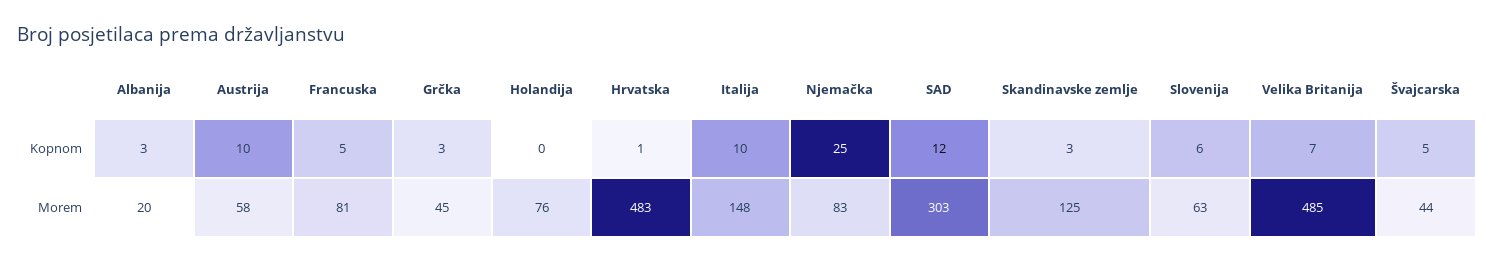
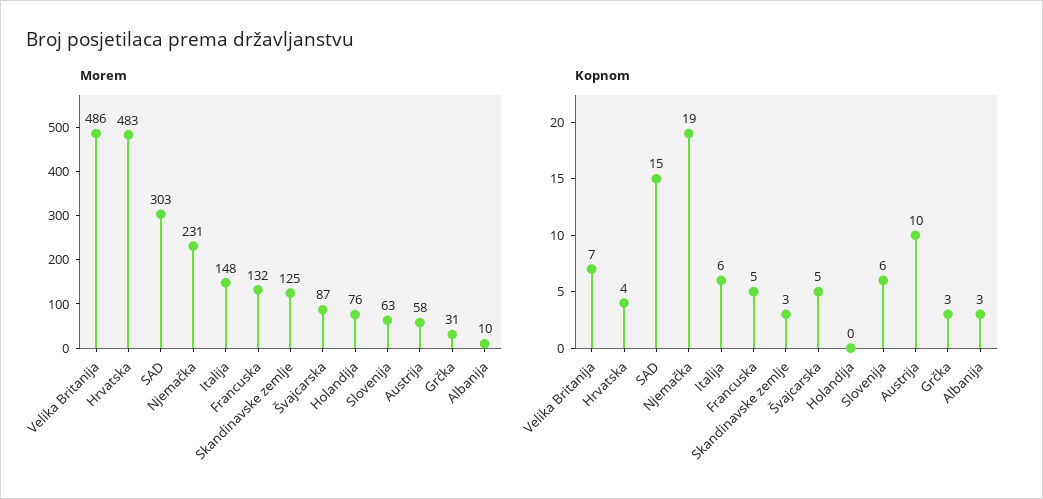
Kopnom, Hrvatska: 1 -> 4
Kopnom, Italija: 10 -> 6
Kopnom, Njemačka: 25 -> 19
Kopnom, SAD: 12 -> 15
Morem, Albanija: 20 -> 10
Morem, Francuska: 81 -> 132
Morem, Grčka: 45 -> 31
Morem, Njemačka: 83 -> 231
Morem, Velika Britanija: 485 -> 486
Morem, Švajcarska: 44 -> 87

